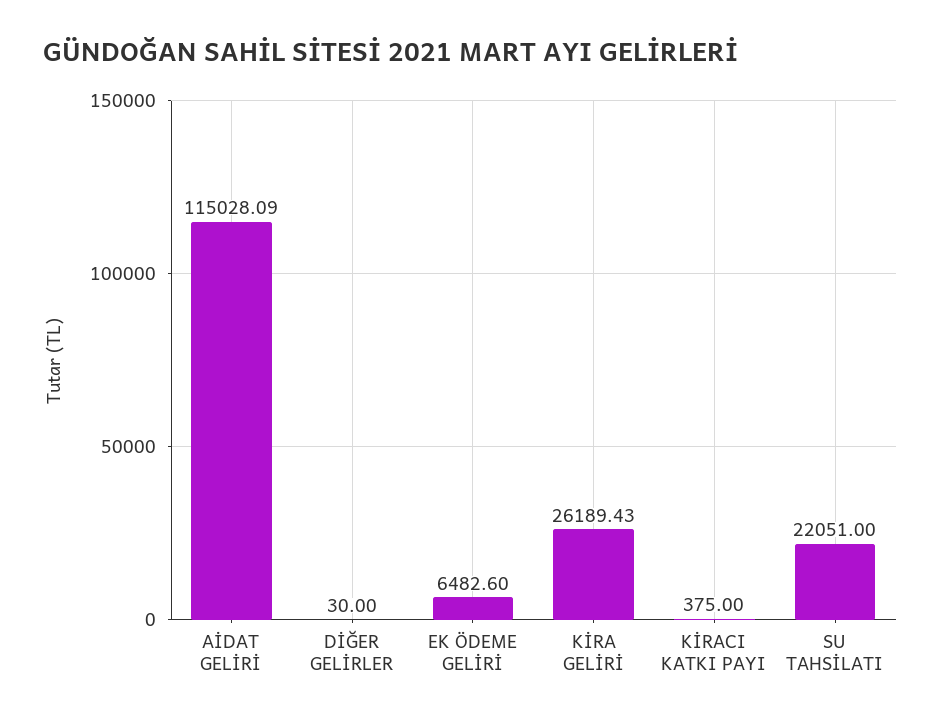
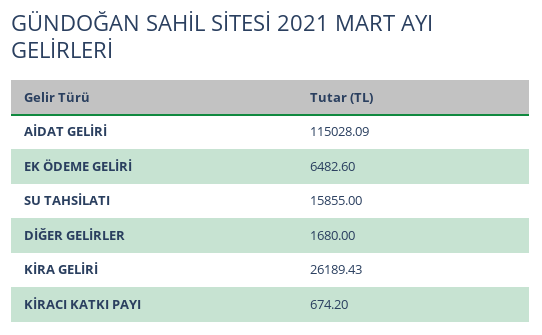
DİĞER GELİRLER: 30 -> 1680
KİRACI KATKI PAYI: 375 -> 674.2
SU TAHSİLATI: 22051 -> 15855

